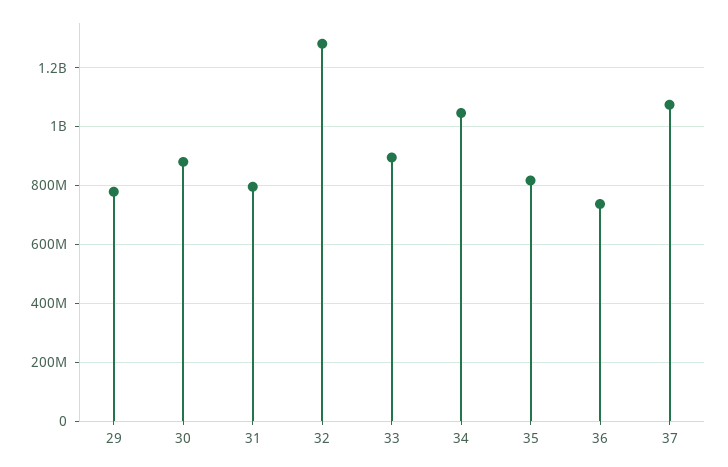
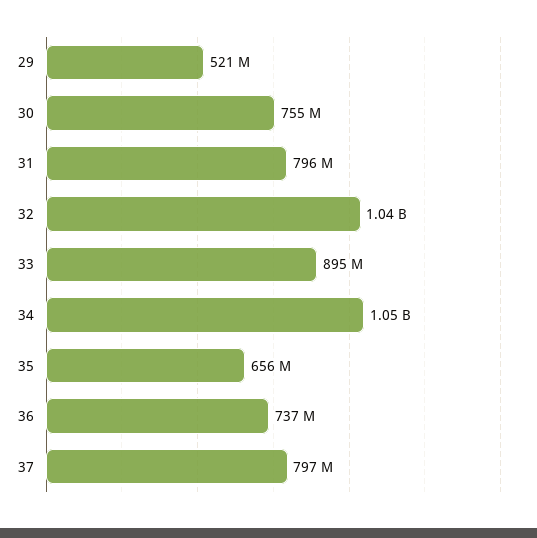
29: 775000000 -> 521000000
30: 875000000 -> 755000000
32: 1275000000 -> 1040000000
35: 825000000 -> 656000000
37: 1075000000 -> 797000000

